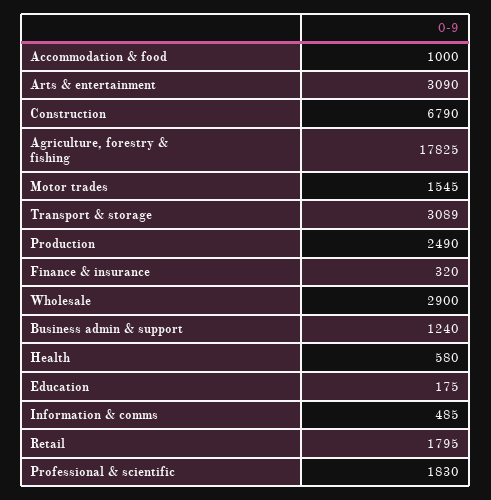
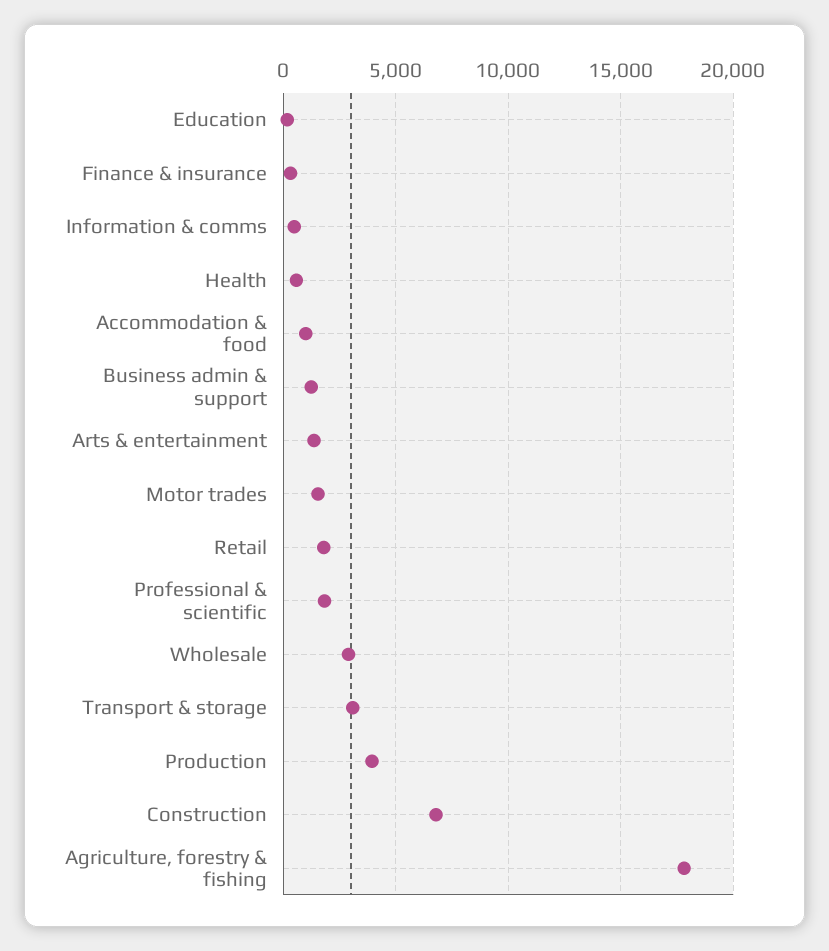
Arts & entertainment: 3090 -> 1500
Production: 2490 -> 4000

